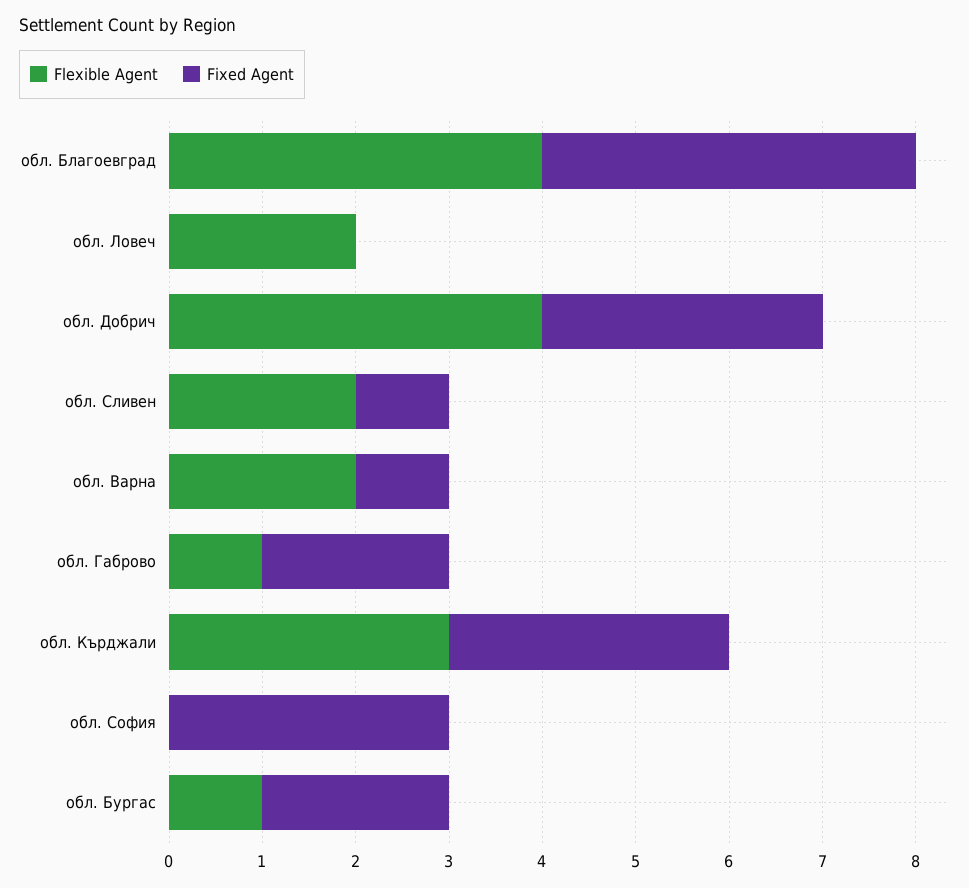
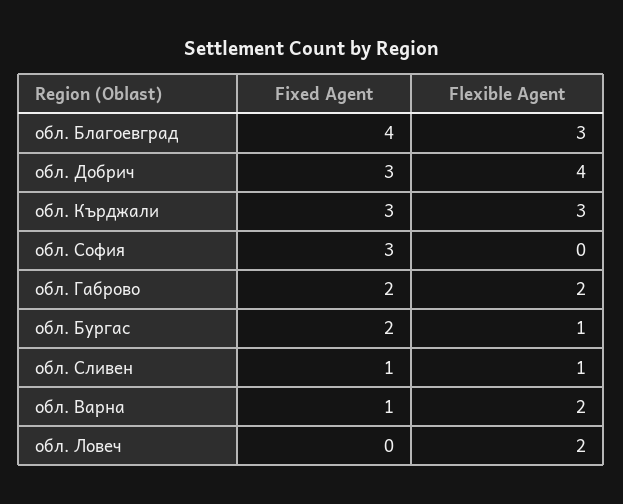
Flexible Agent, обл. Благоевград: 4 -> 3
Flexible Agent, обл. Сливен: 2 -> 1
Flexible Agent, обл. Габрово: 1 -> 2

